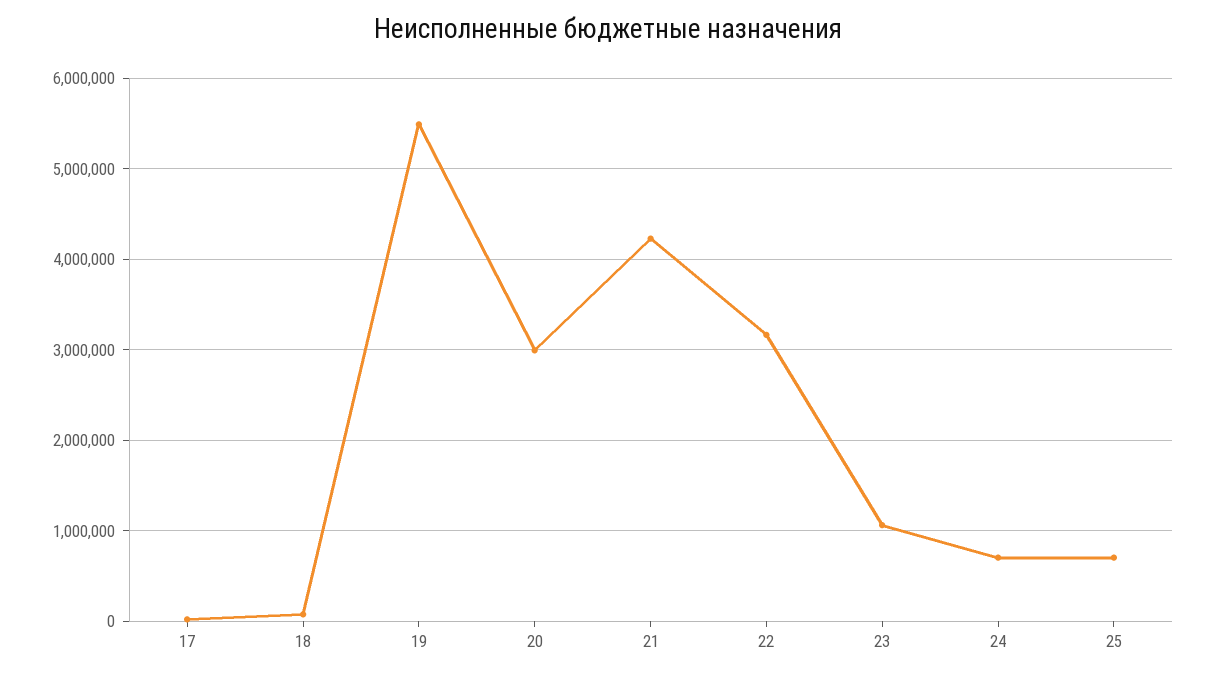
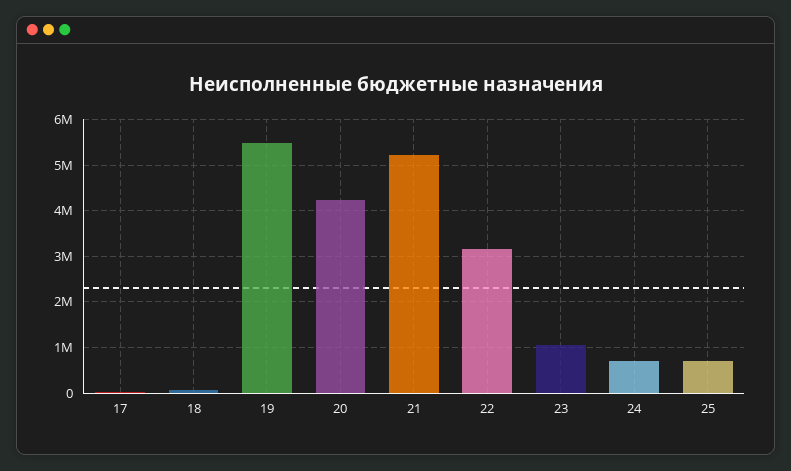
20: 3000000 -> 4200000
21: 4200000 -> 5200000

